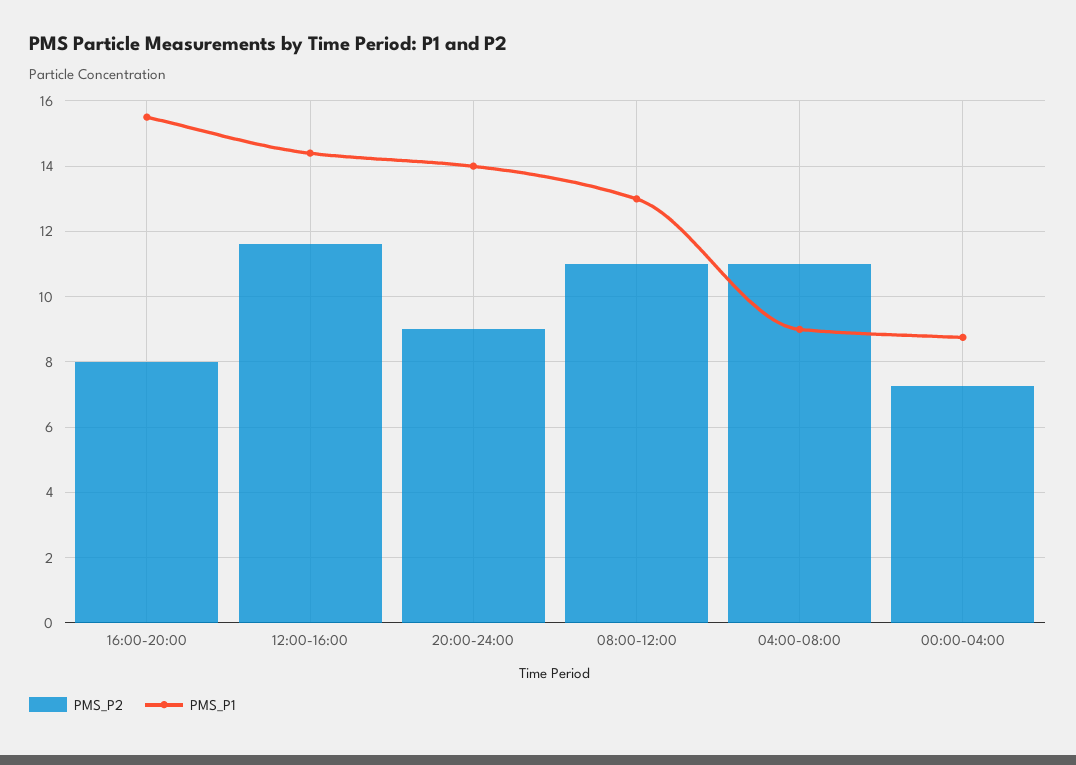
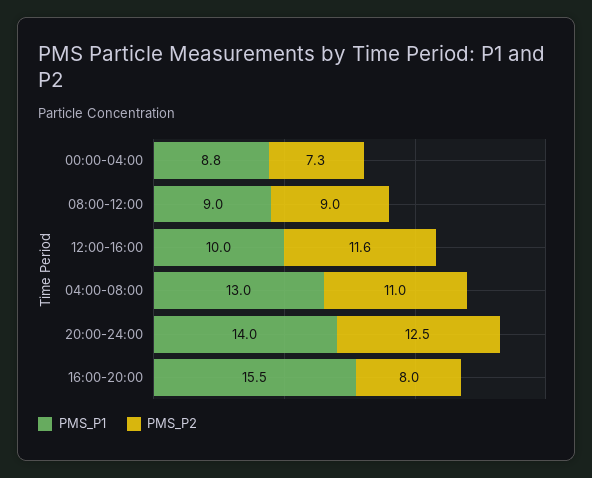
PMS_P1, 12:00-16:00: 14.4 -> 10
PMS_P2, 20:00-24:00: 9 -> 12.5
PMS_P2, 08:00-12:00: 11 -> 9
PMS_P1, 08:00-12:00: 13 -> 9
PMS_P1, 04:00-08:00: 9 -> 13

